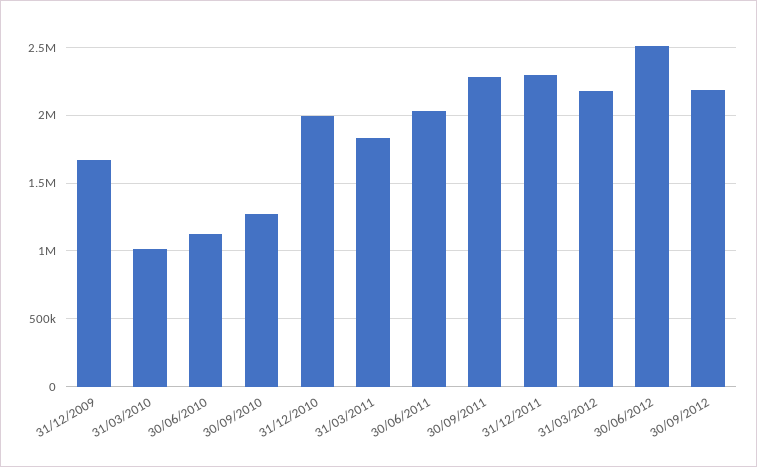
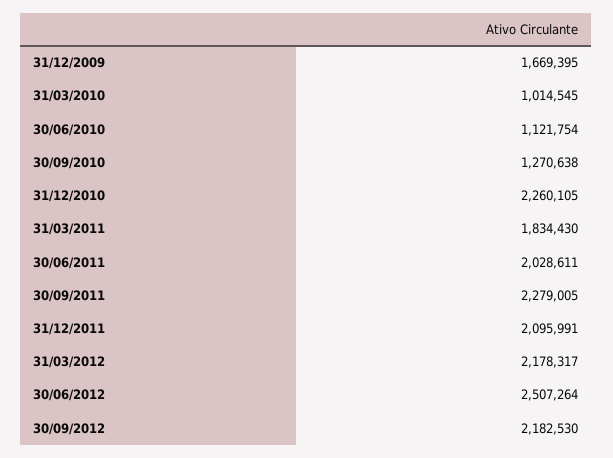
31/12/2010: 2000000 -> 2260105
31/12/2011: 2300000 -> 2095991

